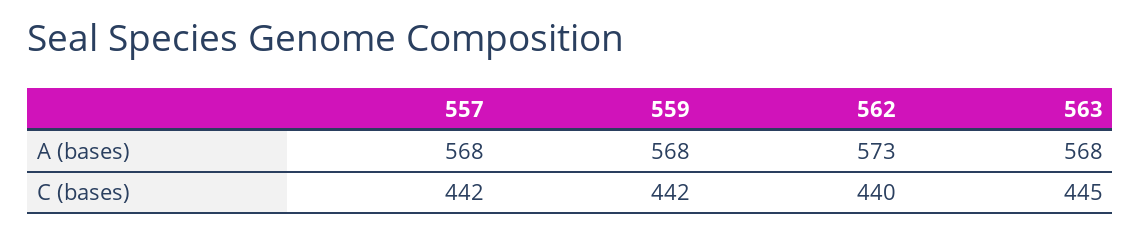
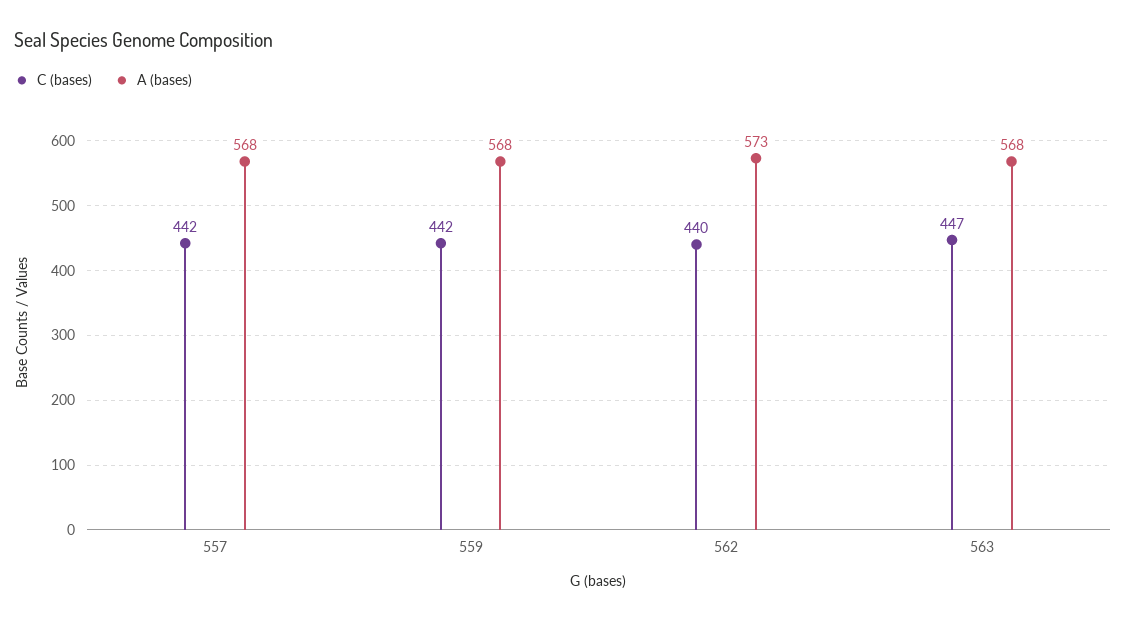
C (bases), 563: 445 -> 447

